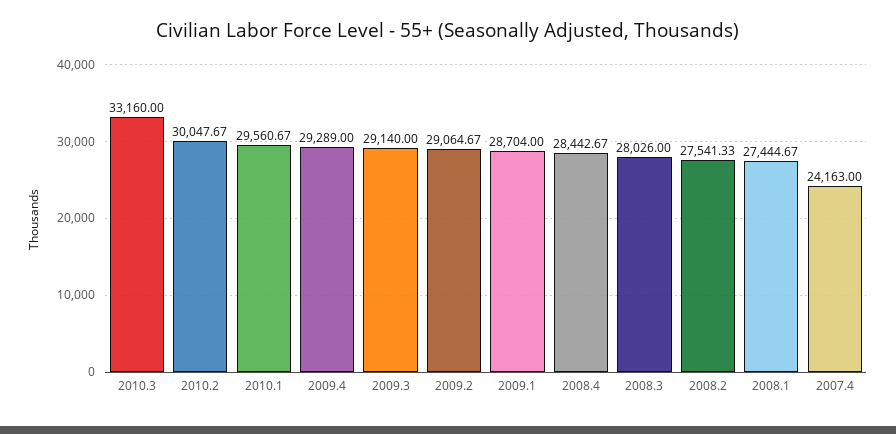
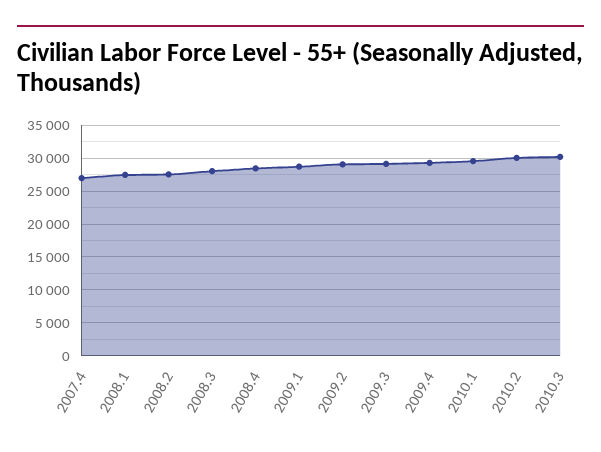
2010.3: 33160 -> 30000
2007.4: 24163 -> 27000

